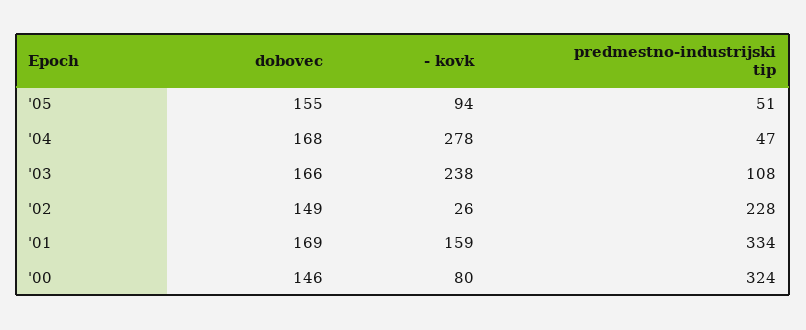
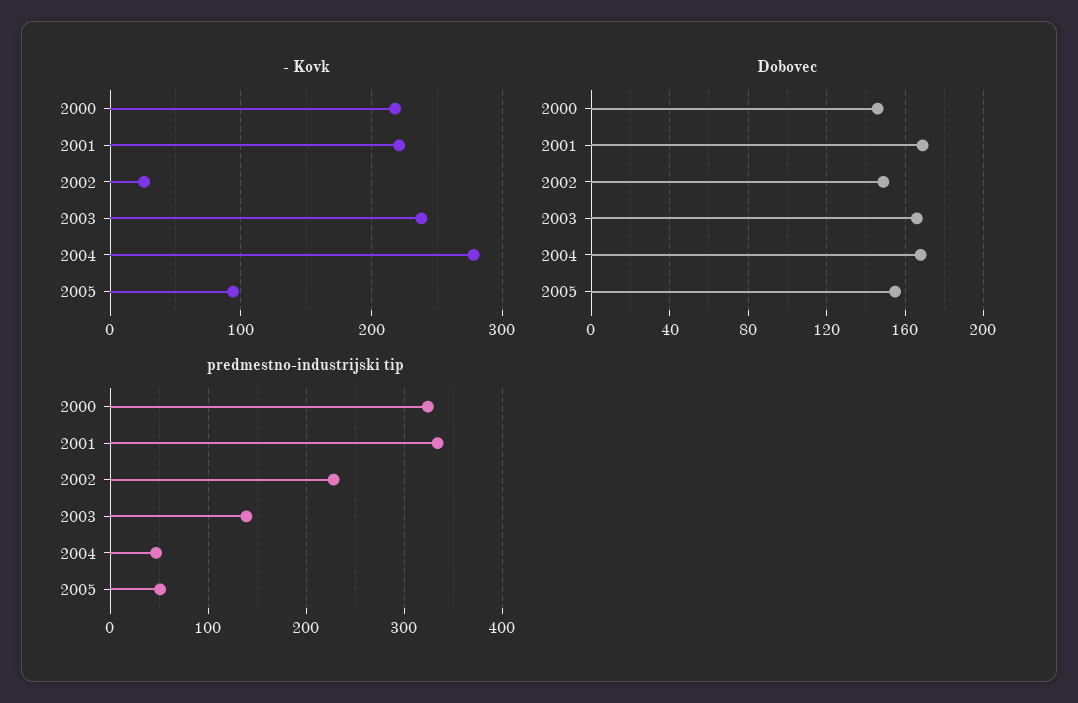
predmestno-industrijski tip, '03: 108 -> 140
- kovk, '01: 159 -> 220
- kovk, '00: 80 -> 220

